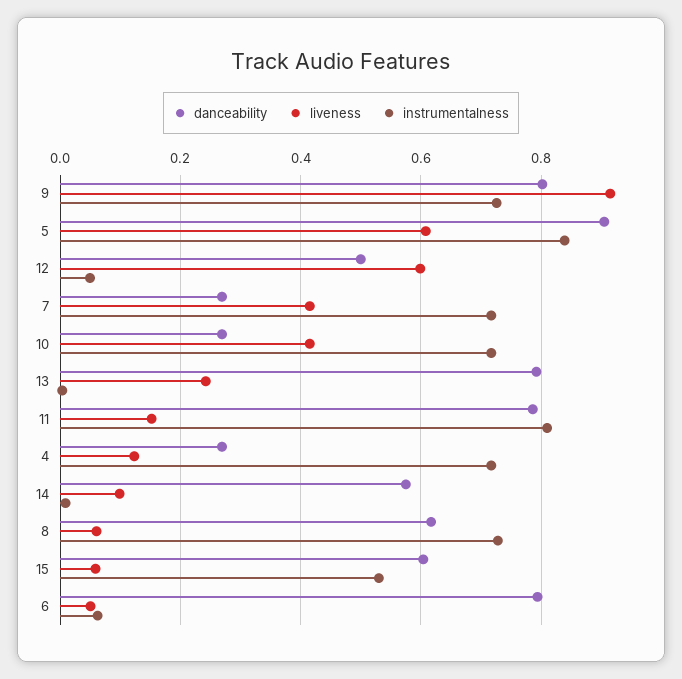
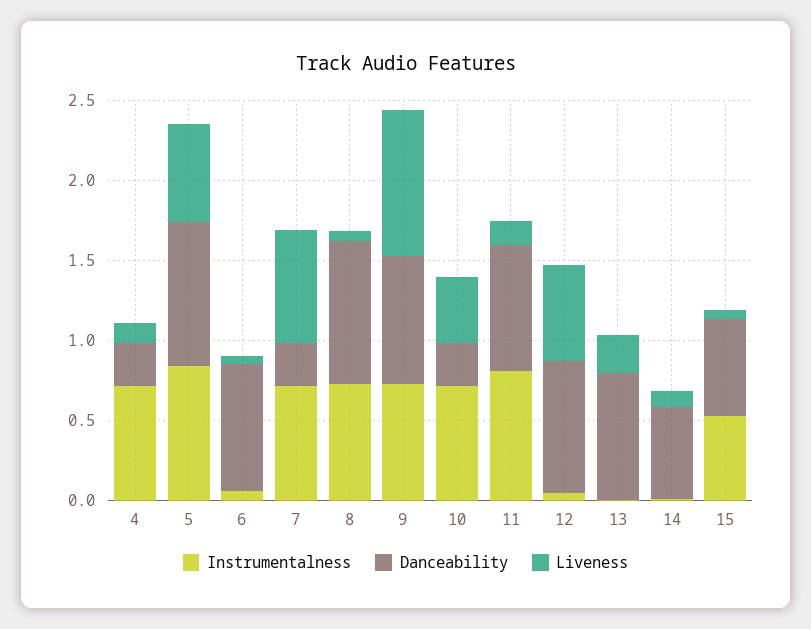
danceability, 12: 0.5 -> 0.8
liveness, 7: 0.42 -> 0.7
danceability, 8: 0.62 -> 0.9

